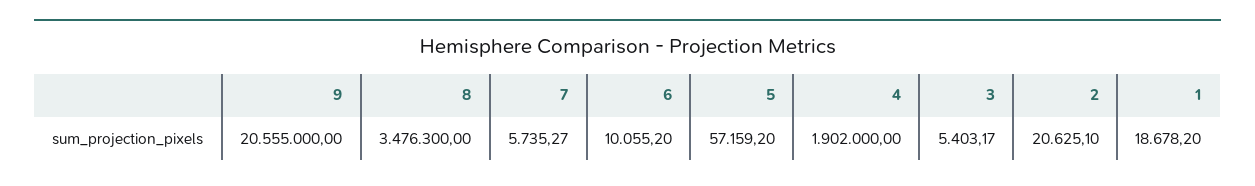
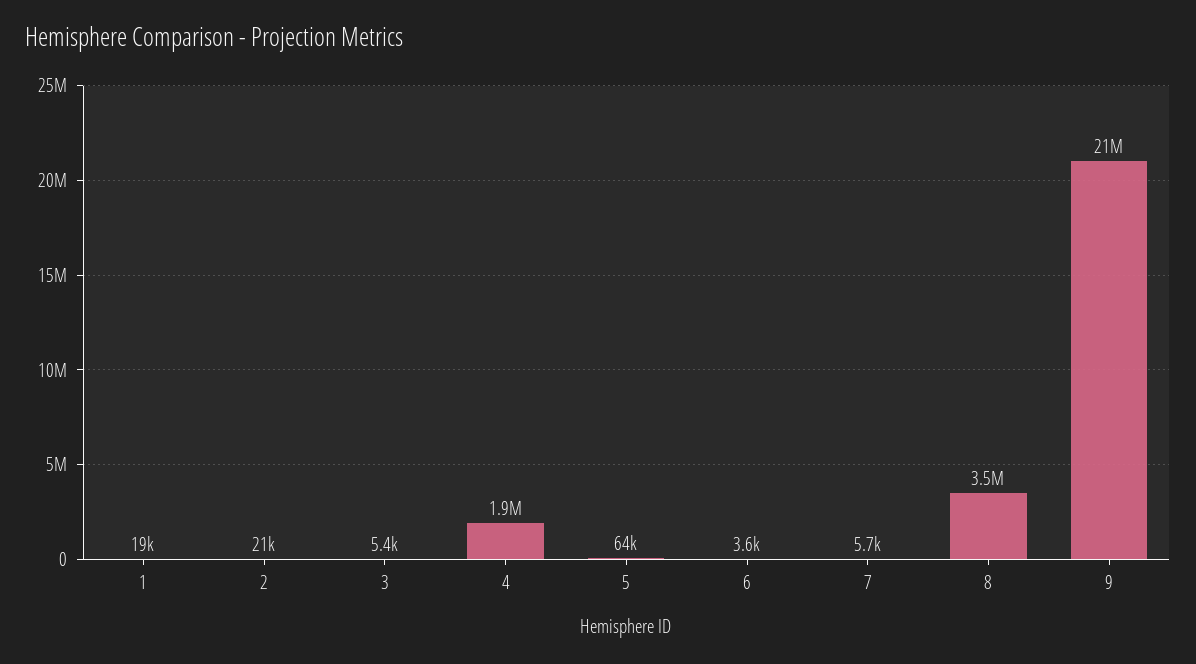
6: 10055.2 -> 3600
5: 57159.2 -> 64000

